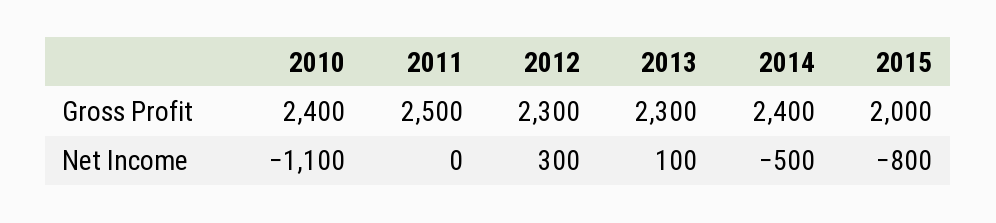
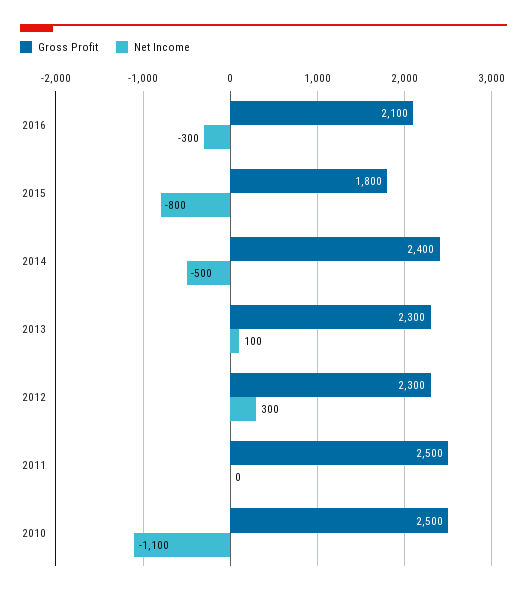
Gross Profit, 2010: 2400 -> 2500
Gross Profit, 2015: 2000 -> 1800
Gross Profit, 2016: none -> 2100
Net Income, 2016: none -> -300

